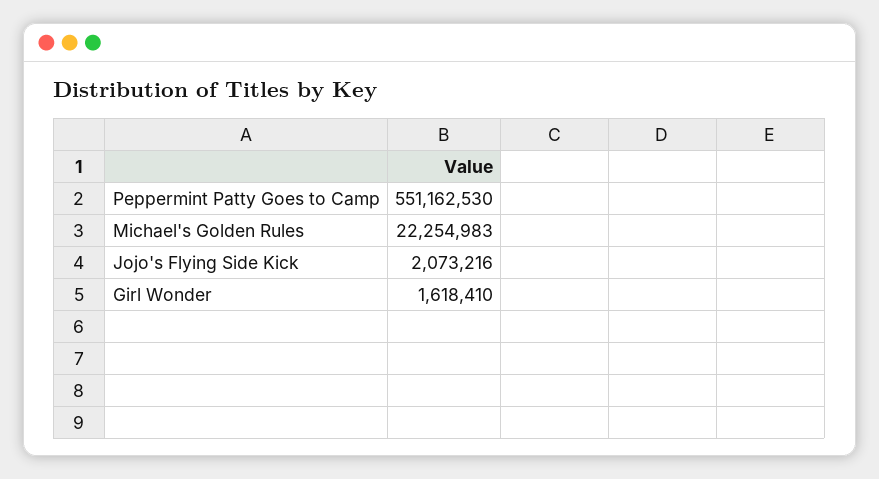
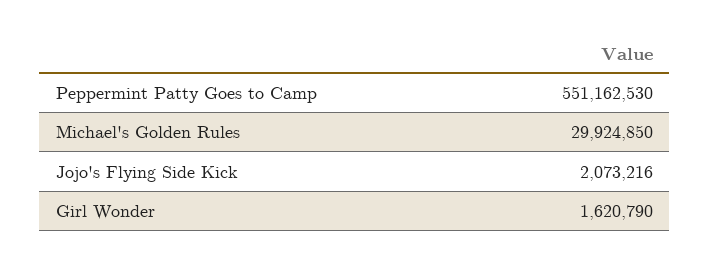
Michael's Golden Rules: 22254983 -> 29924850
Girl Wonder: 1618410 -> 1620790

